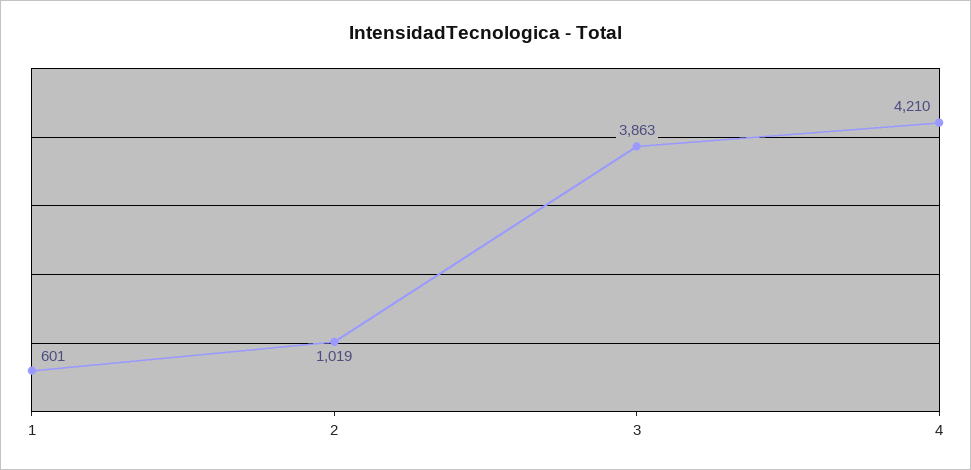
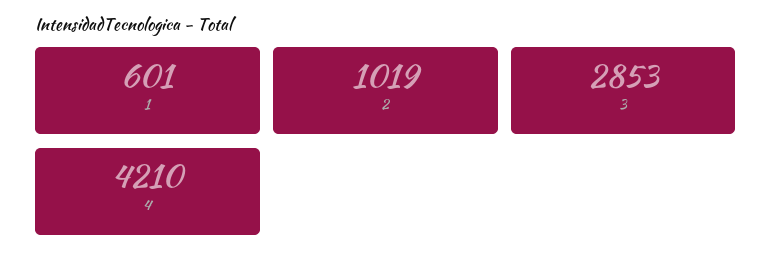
3: 3863 -> 2853

